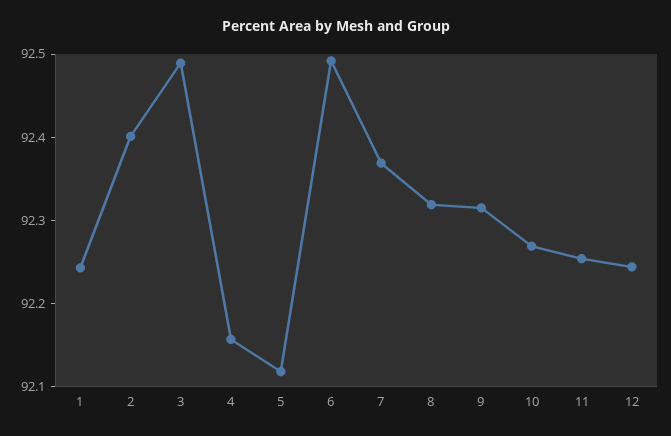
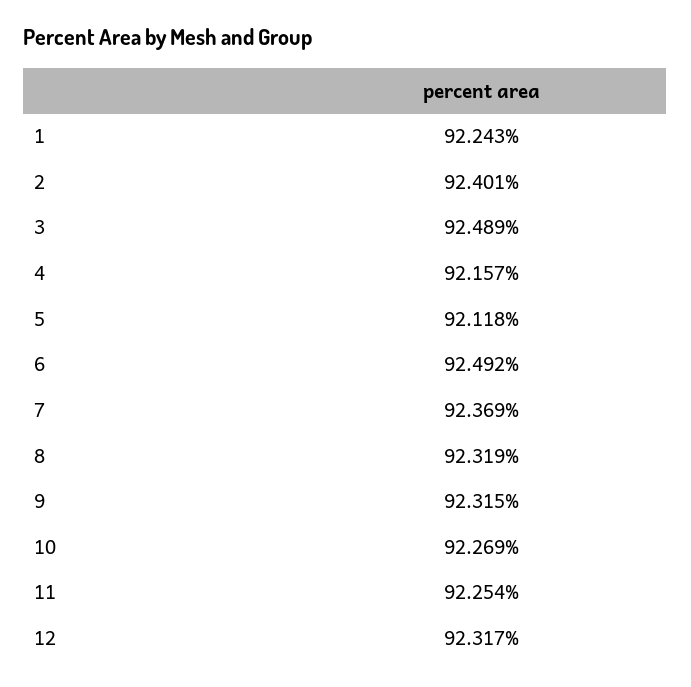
12: 92.24 -> 92.317

